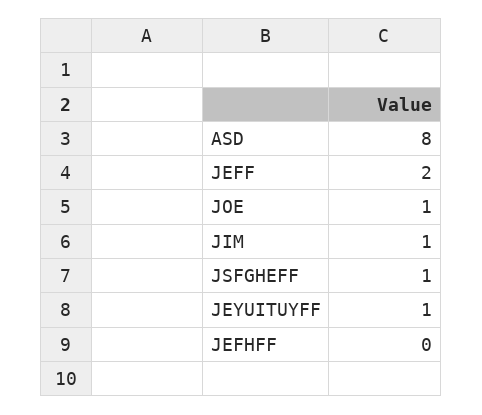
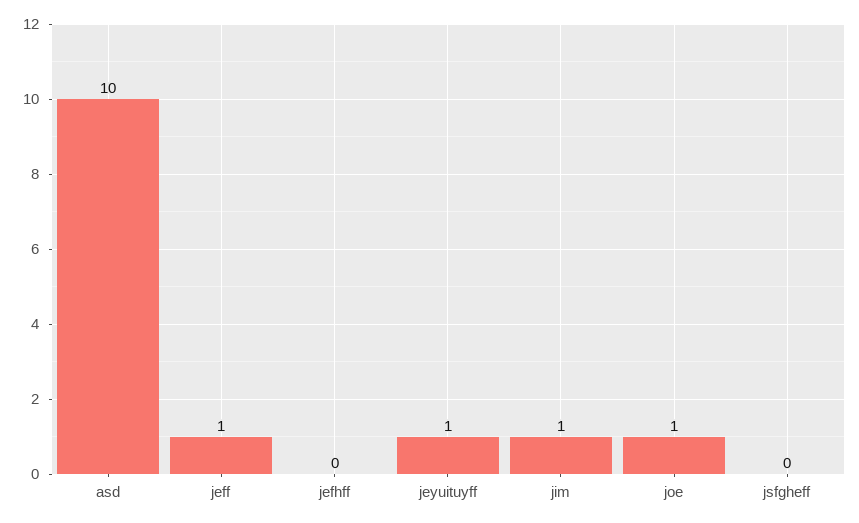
ASD: 8 -> 10
JEFF: 2 -> 1
JSFGHEFF: 1 -> 0

